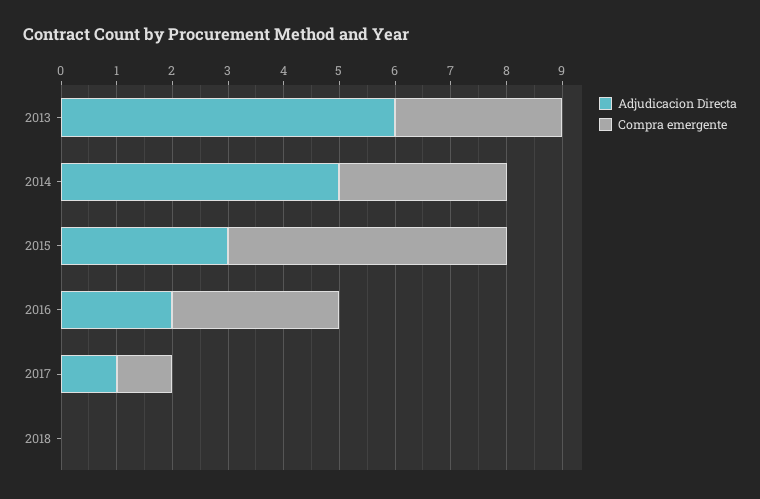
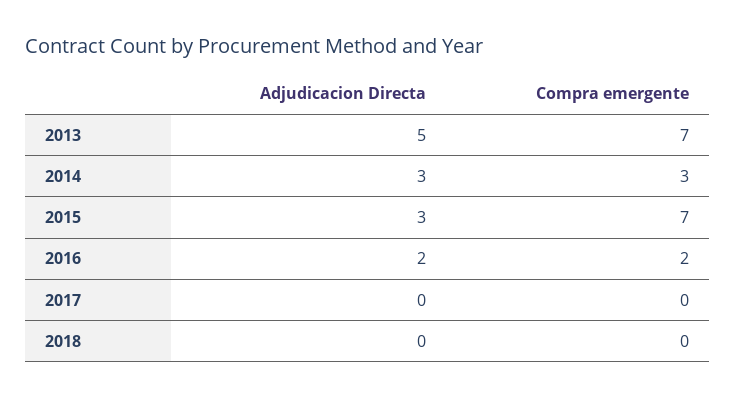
Adjudicacion Directa, 2013: 6 -> 5
Compra emergente, 2013: 3 -> 7
Adjudicacion Directa, 2014: 5 -> 3
Compra emergente, 2015: 5 -> 7
Compra emergente, 2016: 3 -> 2
Adjudicacion Directa, 2017: 1 -> 0
Compra emergente, 2017: 1 -> 0

